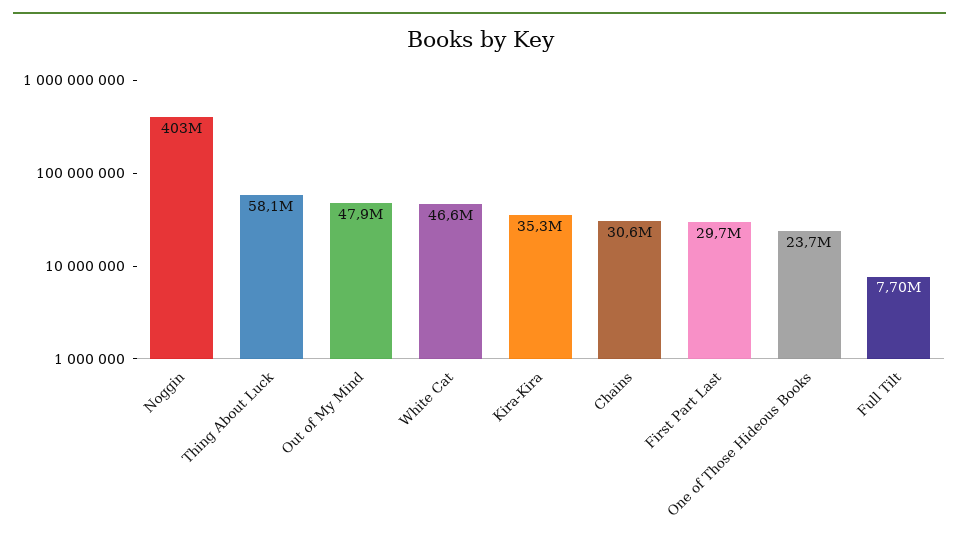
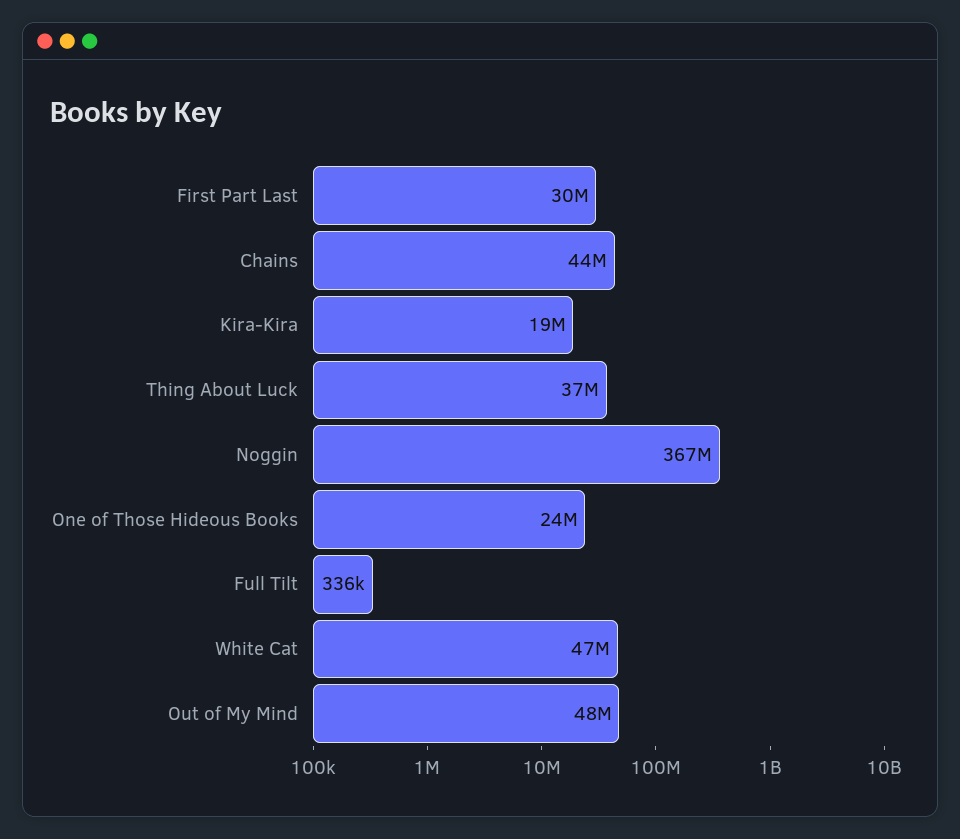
Noggin: 403000000 -> 367000000
Thing About Luck: 58100000 -> 37000000
Kira-Kira: 35300000 -> 19000000
Chains: 30600000 -> 44000000
Full Tilt: 7700000 -> 336000

